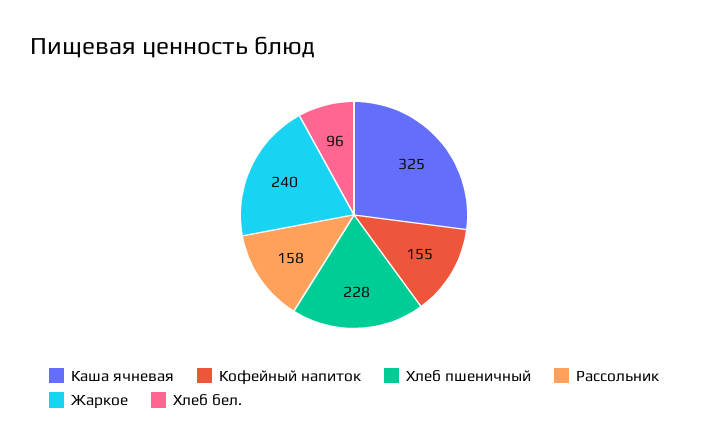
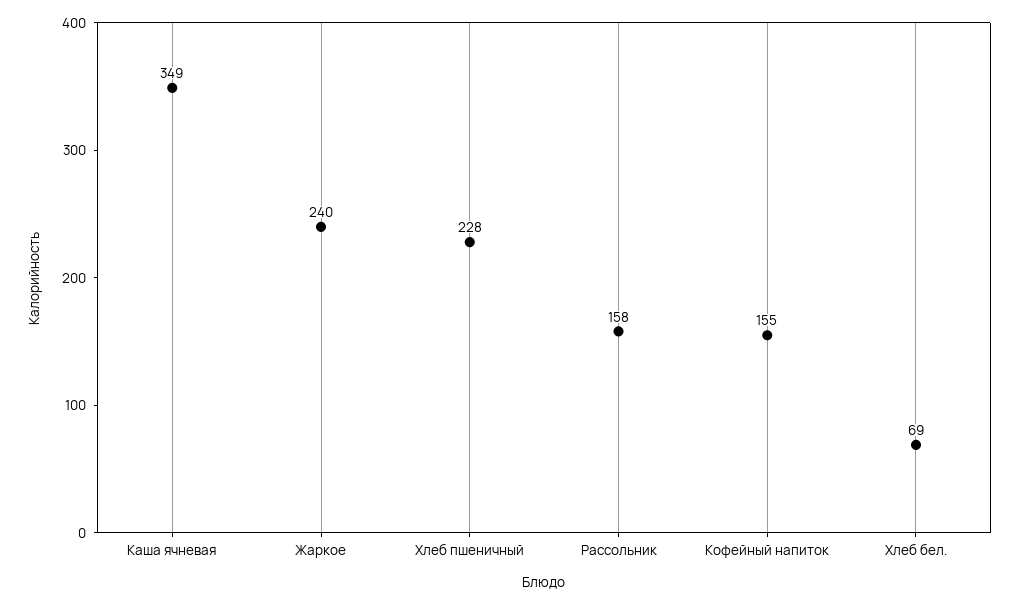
Каша ячневая: 325 -> 349
Хлеб бел.: 96 -> 69

